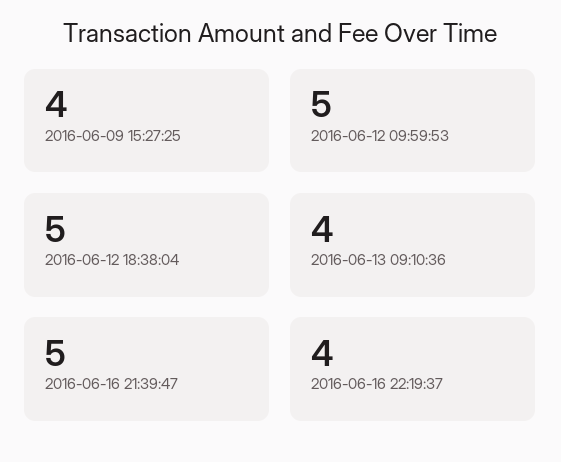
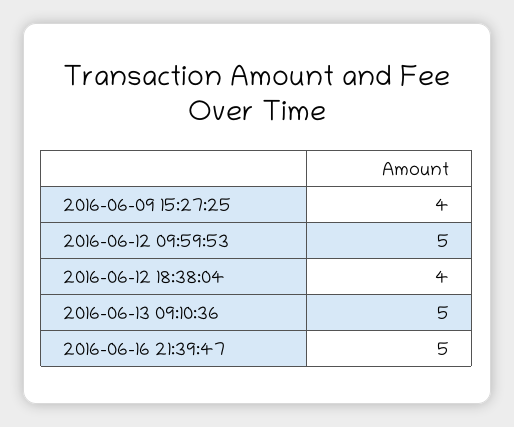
2016-06-12 18:38:04: 5 -> 4
2016-06-13 09:10:36: 4 -> 5
2016-06-16 22:19:37: 4 -> none

